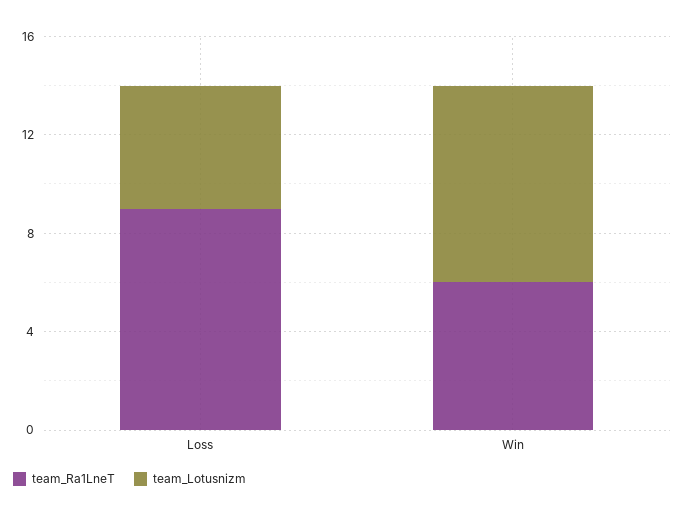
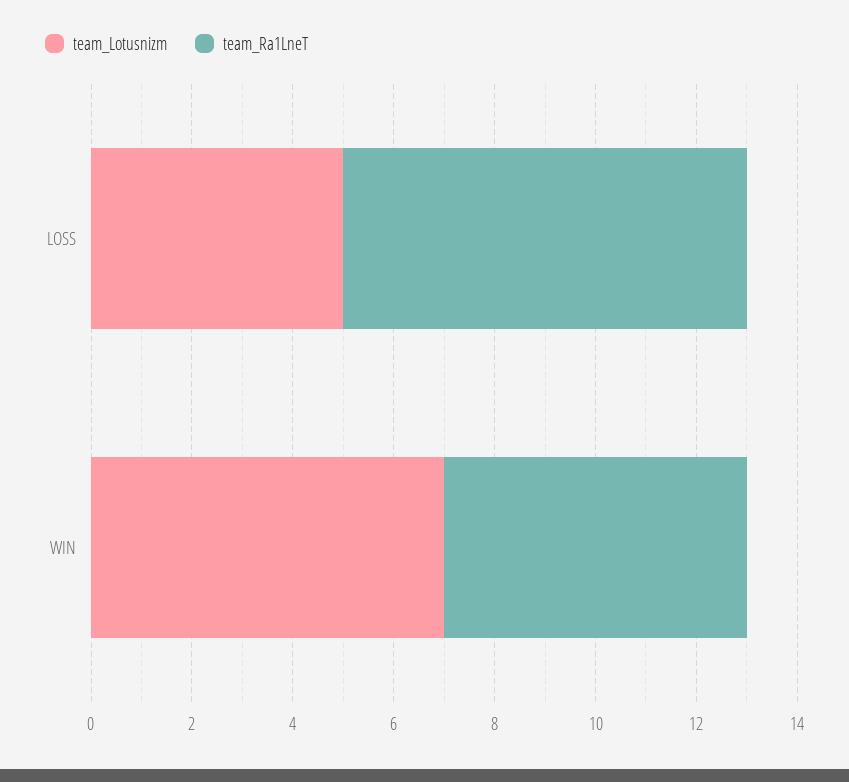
team_Ra1LneT, Loss: 9 -> 8
team_Lotusnizm, Win: 8 -> 7

